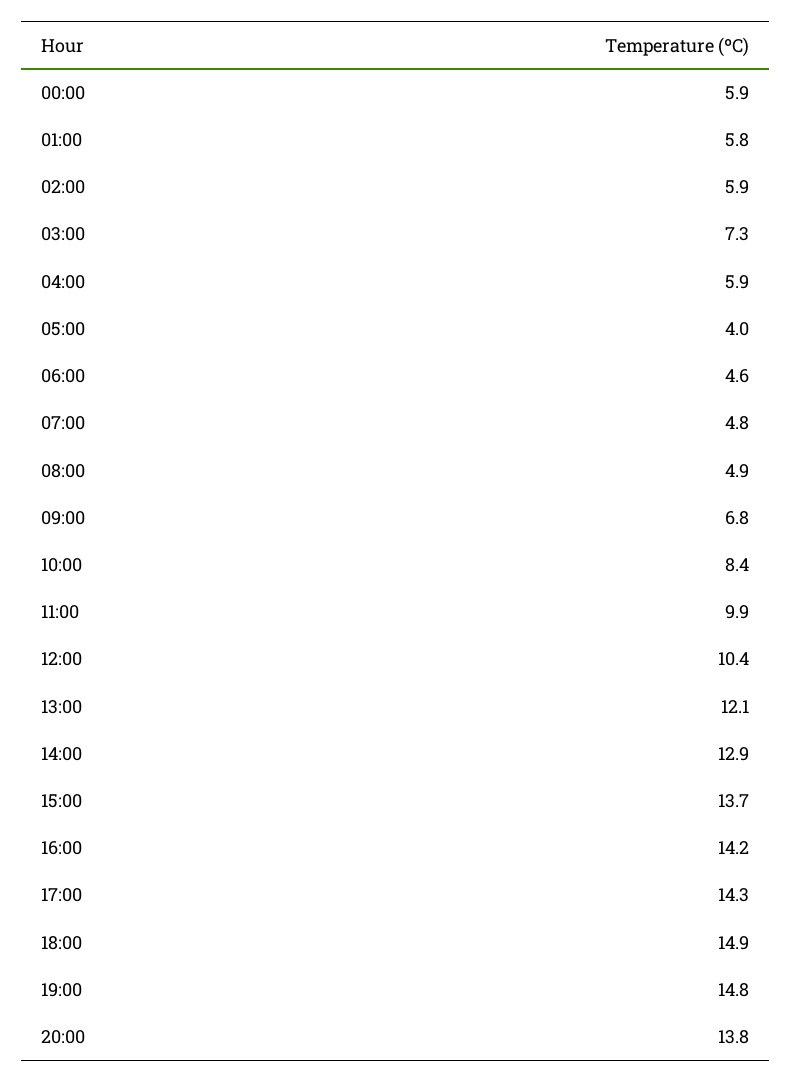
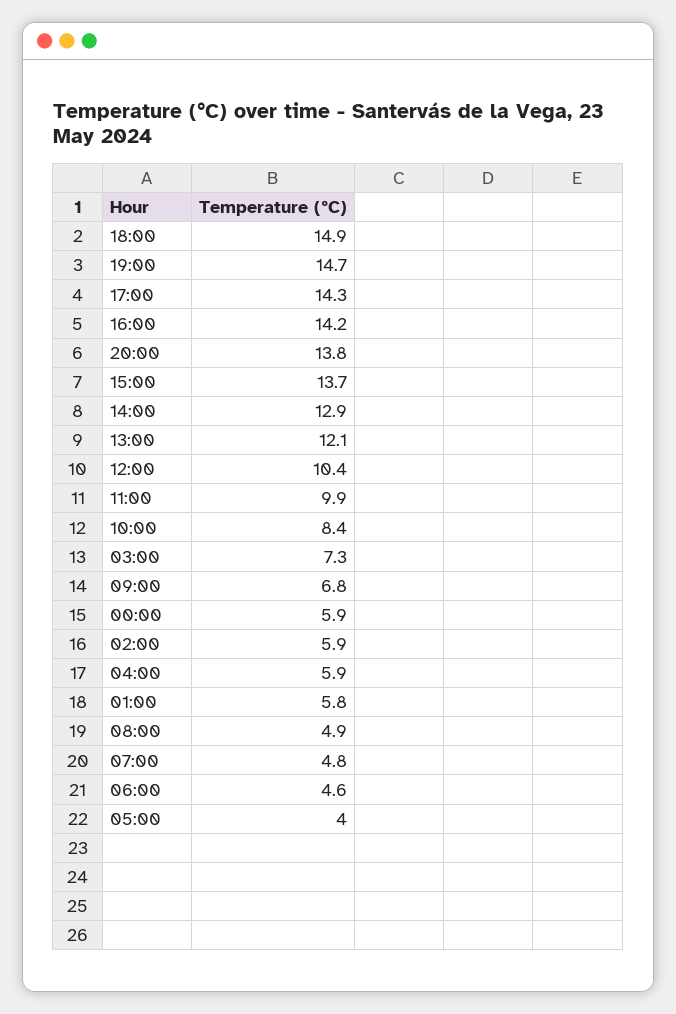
19:00: 14.8 -> 14.7

